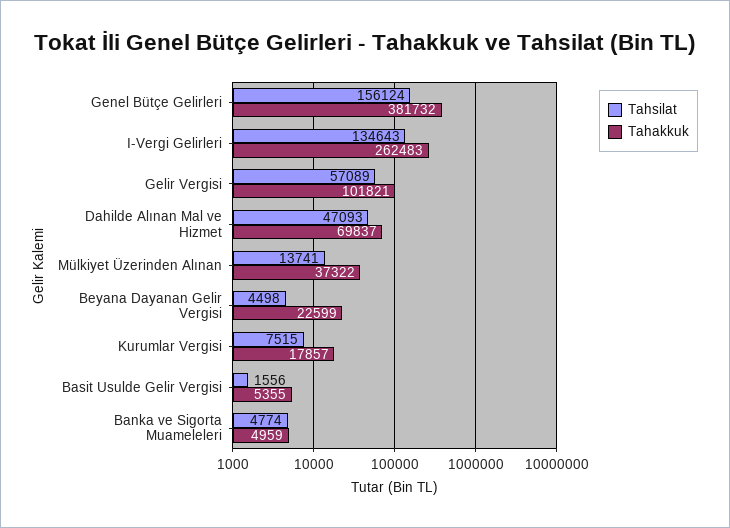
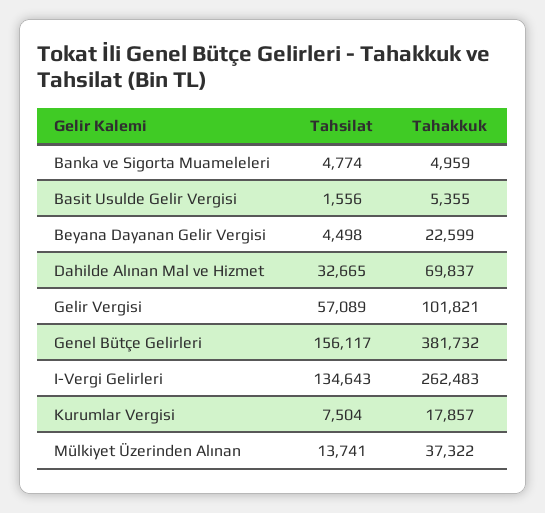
Tahsilat, Genel Bütçe Gelirleri: 156124 -> 156117
Tahsilat, Dahilde Alınan Mal ve Hizmet: 47093 -> 32665
Tahsilat, Kurumlar Vergisi: 7515 -> 7504

